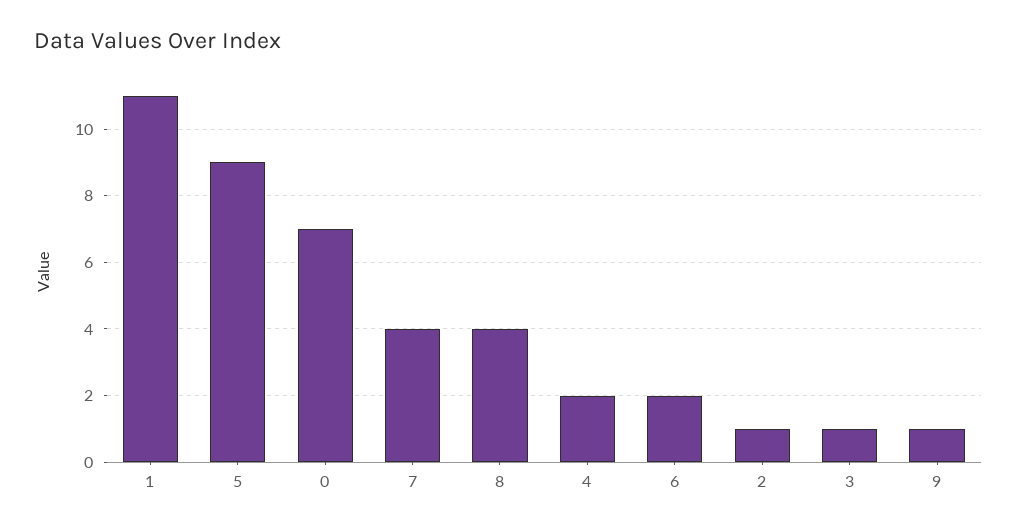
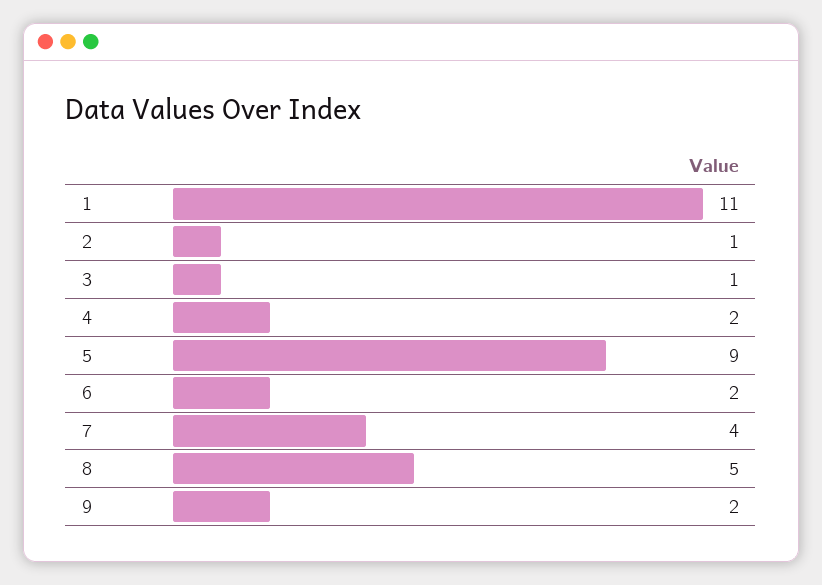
0: 7 -> none
8: 4 -> 5
9: 1 -> 2

